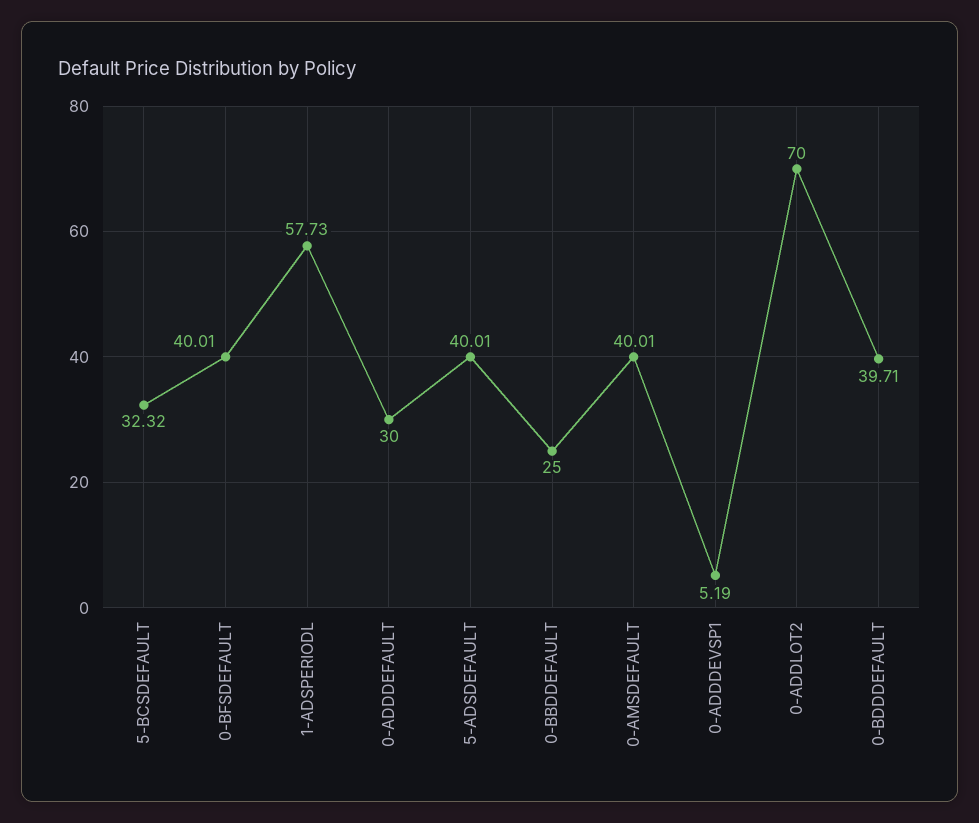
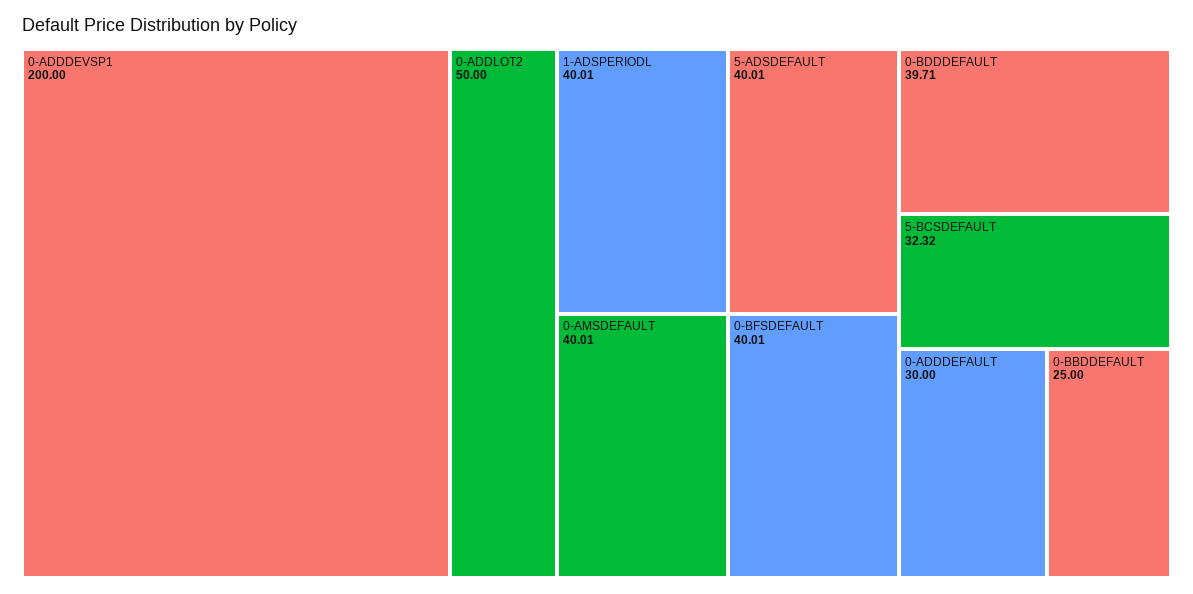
1-ADSPERIODL: 57.73 -> 40.01
0-ADDDEVSP1: 5.19 -> 200
0-ADDLOT2: 70 -> 50

